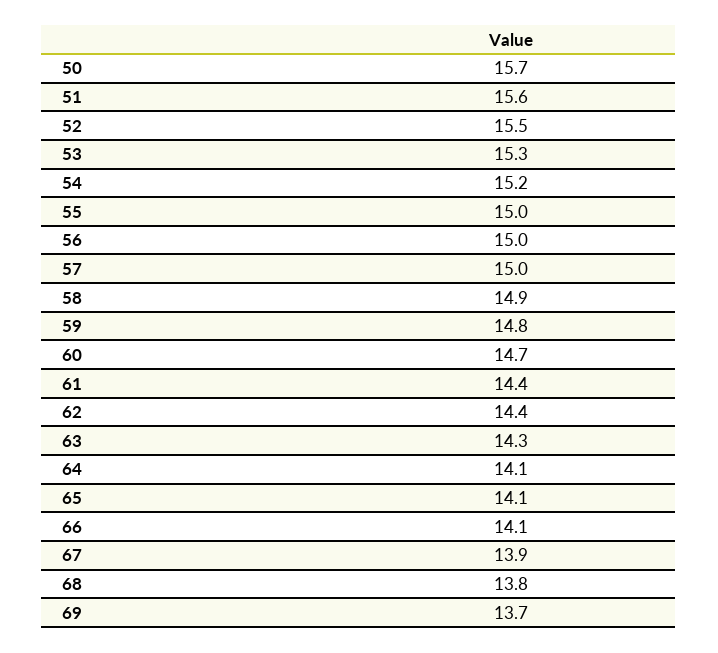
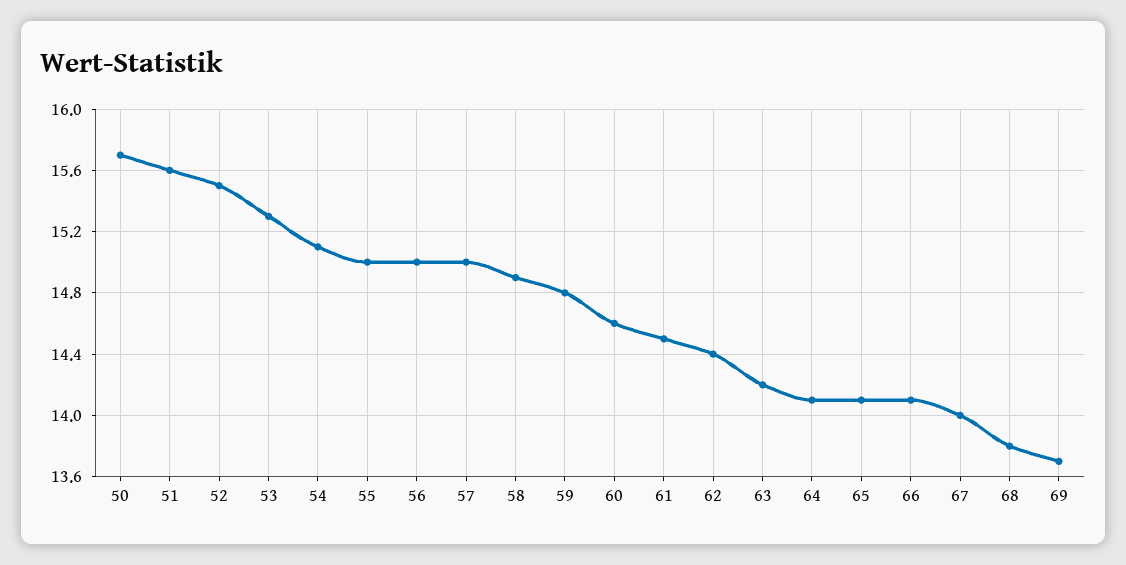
54: 15.2 -> 15.1
60: 14.7 -> 14.6
61: 14.4 -> 14.5
63: 14.3 -> 14.2
67: 13.9 -> 14

